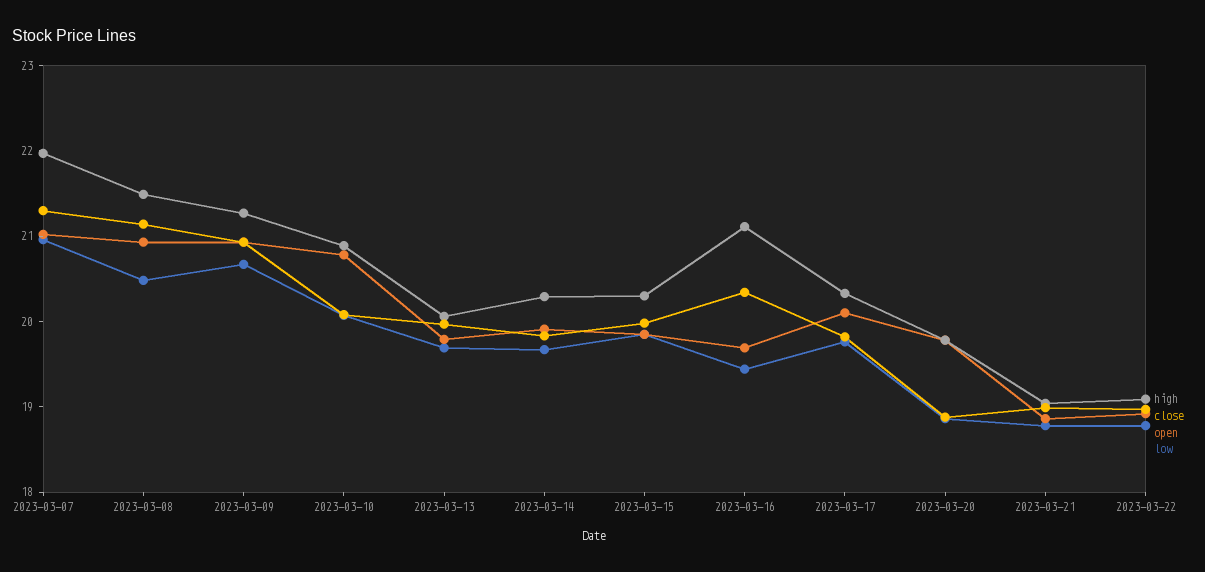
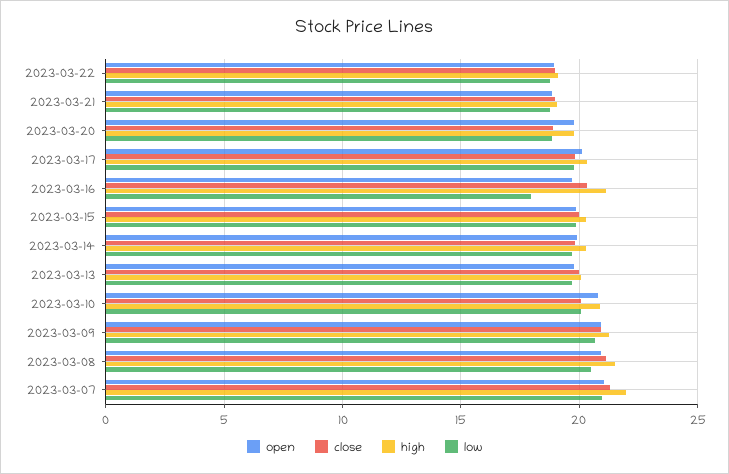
low, 2023-03-16: 19.4 -> 18

